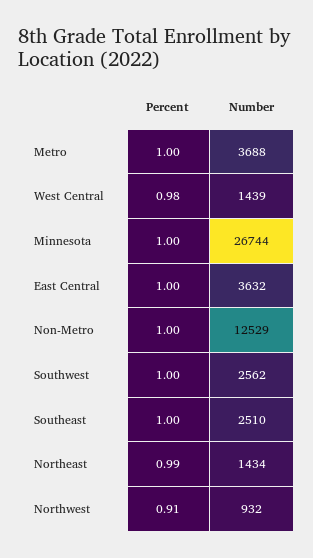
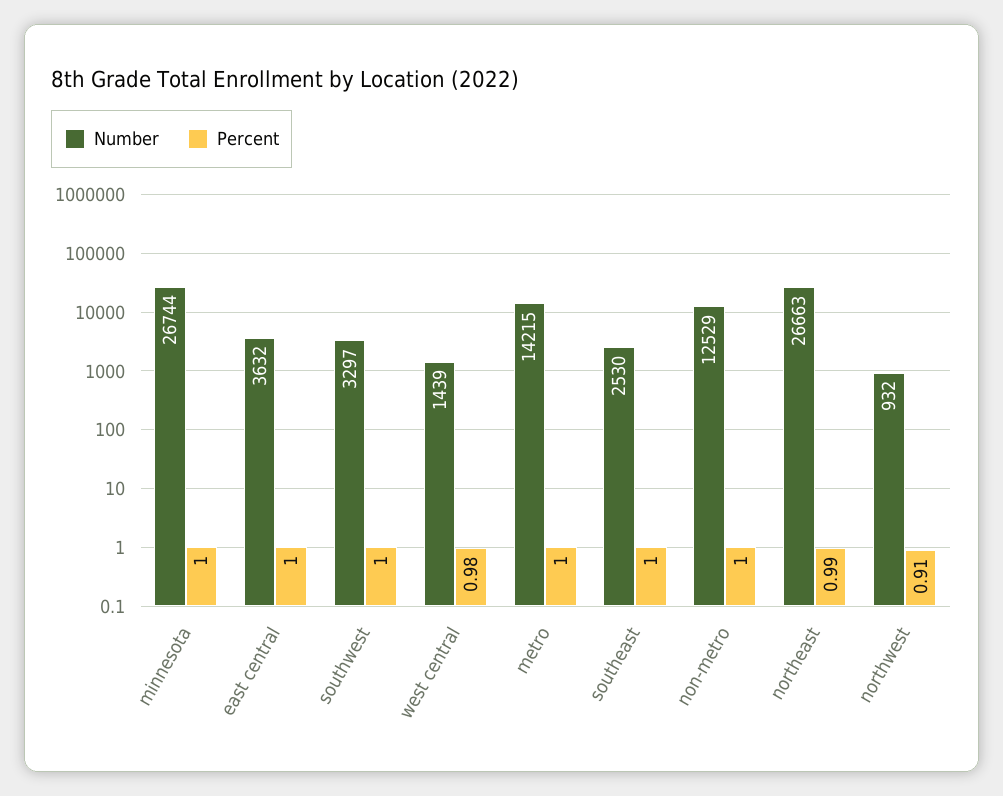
Number, Metro: 3688 -> 14215
Number, Southwest: 2562 -> 3297
Number, Southeast: 2510 -> 2530
Number, Northeast: 1434 -> 26663

